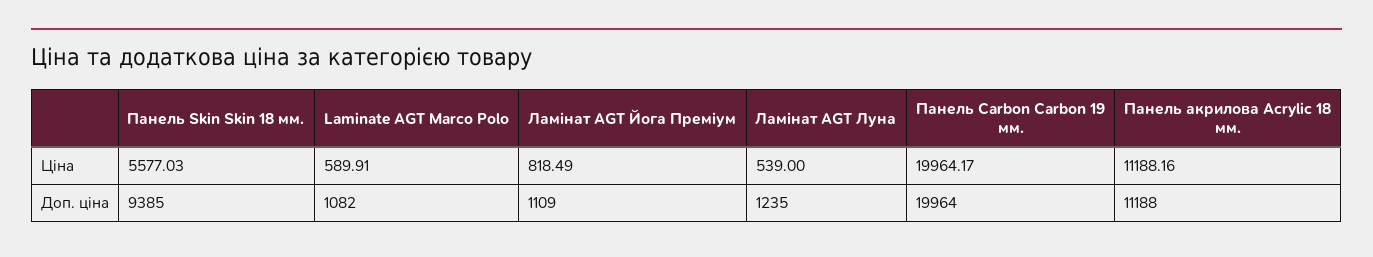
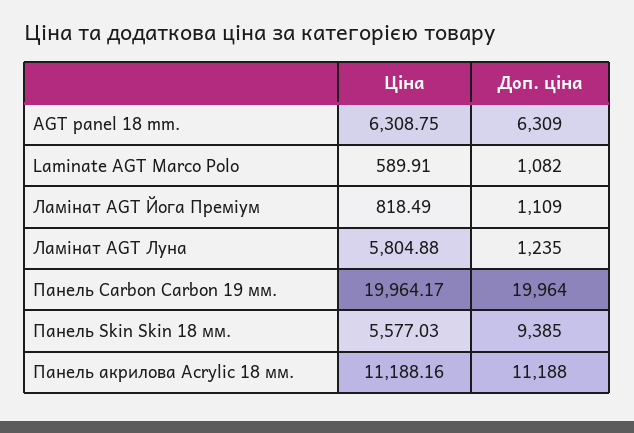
Ламінат AGT Луна, Ціна: 539 -> 5804.88
AGT panel 18 mm., Ціна: none -> 6308.75
AGT panel 18 mm., Доп. ціна: none -> 6309

